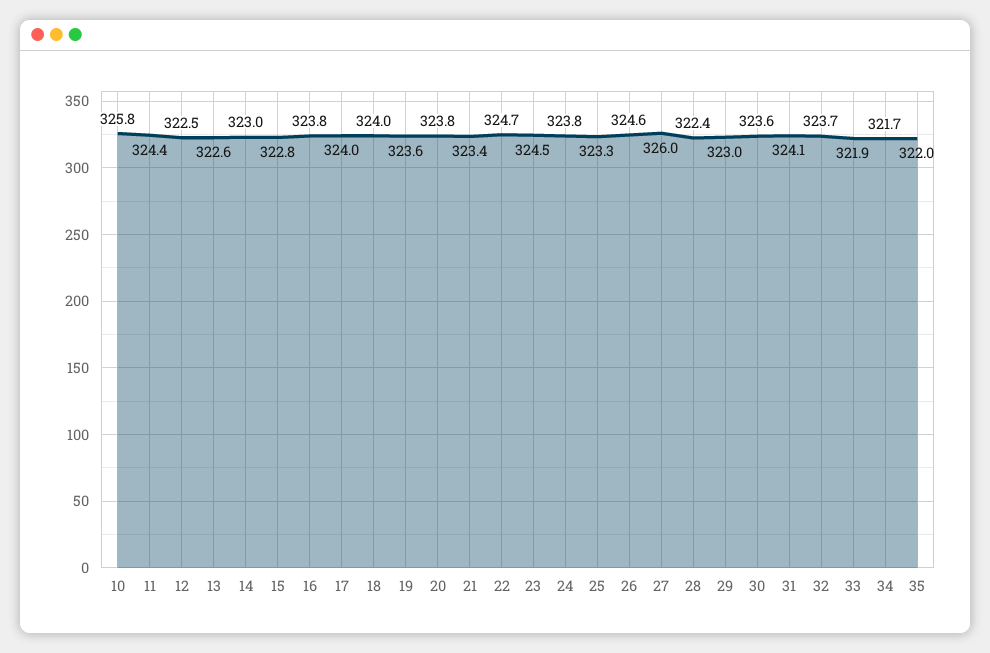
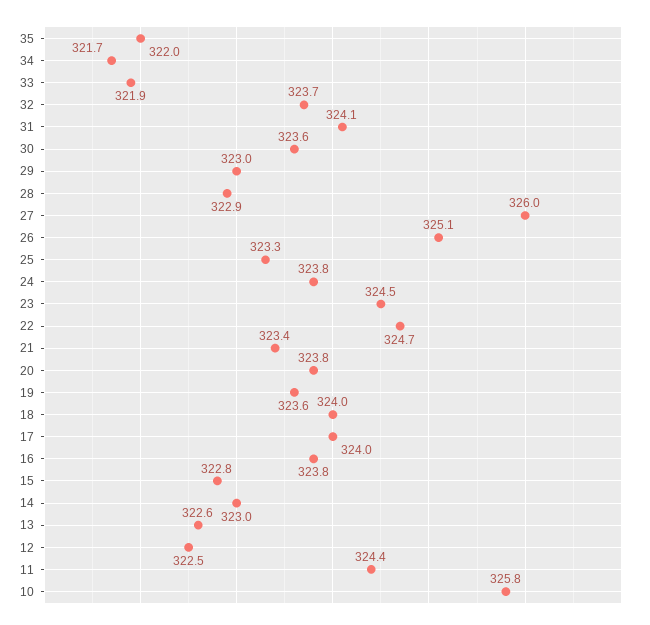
26: 324.6 -> 325.1
28: 322.4 -> 322.9

